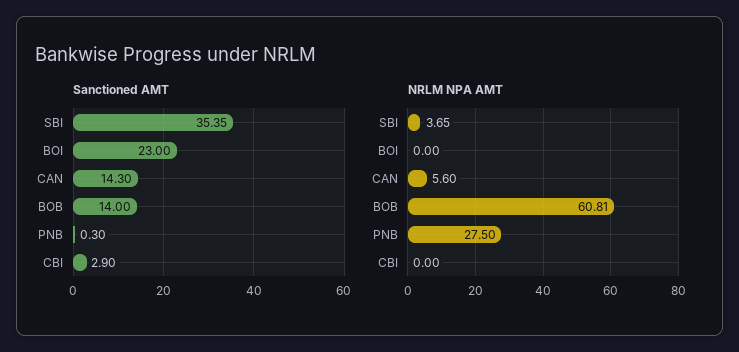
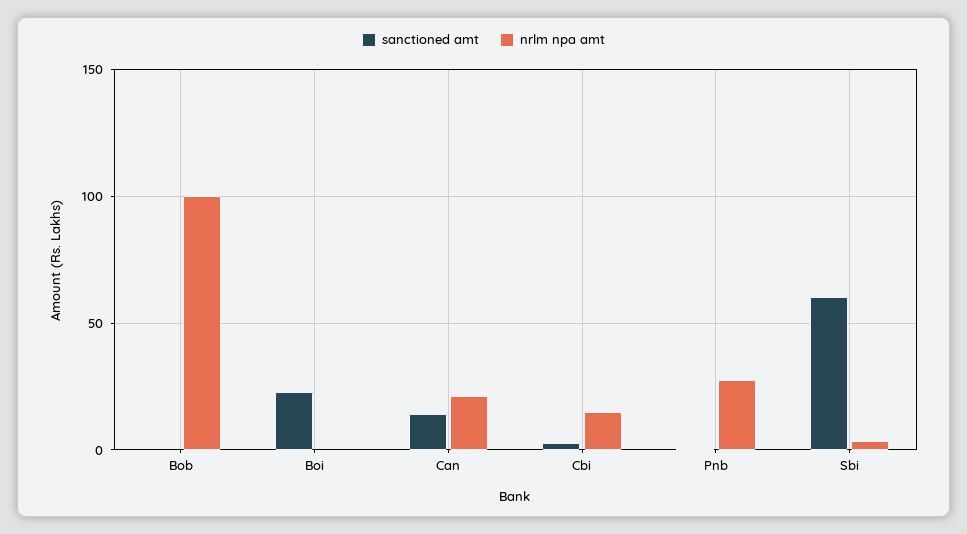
Sanctioned AMT, SBI: 35.35 -> 60
Sanctioned AMT, BOB: 14 -> 0
NRLM NPA AMT, CAN: 5.6 -> 20
NRLM NPA AMT, BOB: 60.81 -> 100
NRLM NPA AMT, CBI: 0 -> 15

